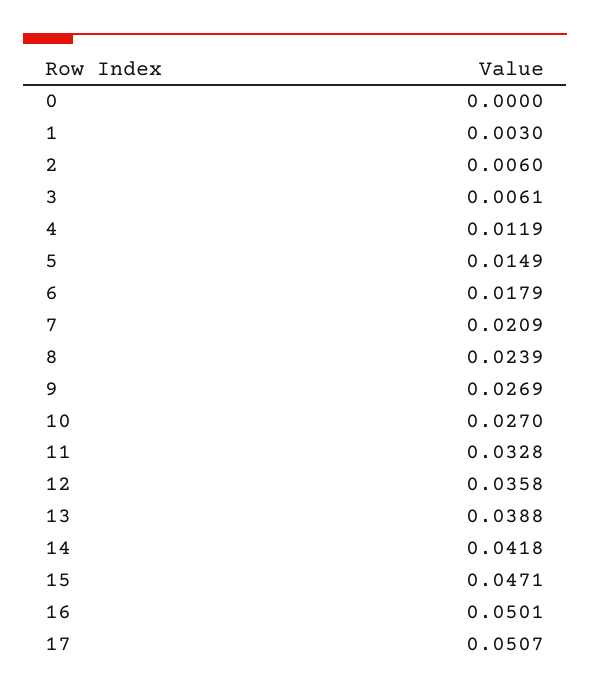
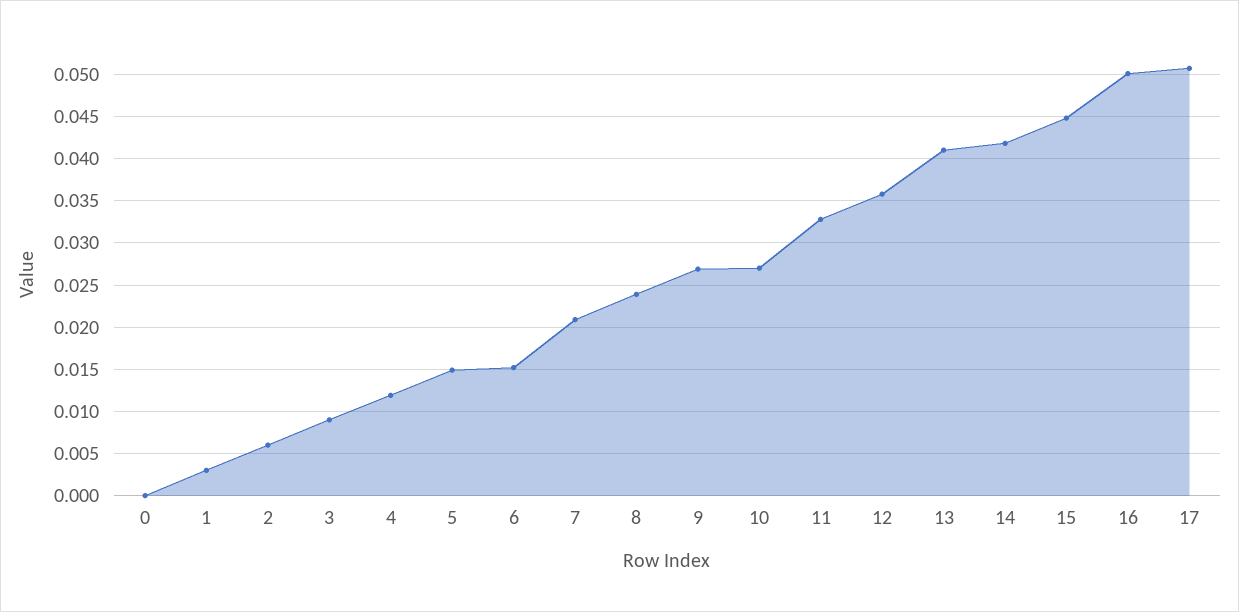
3: 0.0061 -> 0.009
6: 0.0179 -> 0.015
13: 0.0388 -> 0.041
15: 0.0471 -> 0.045

